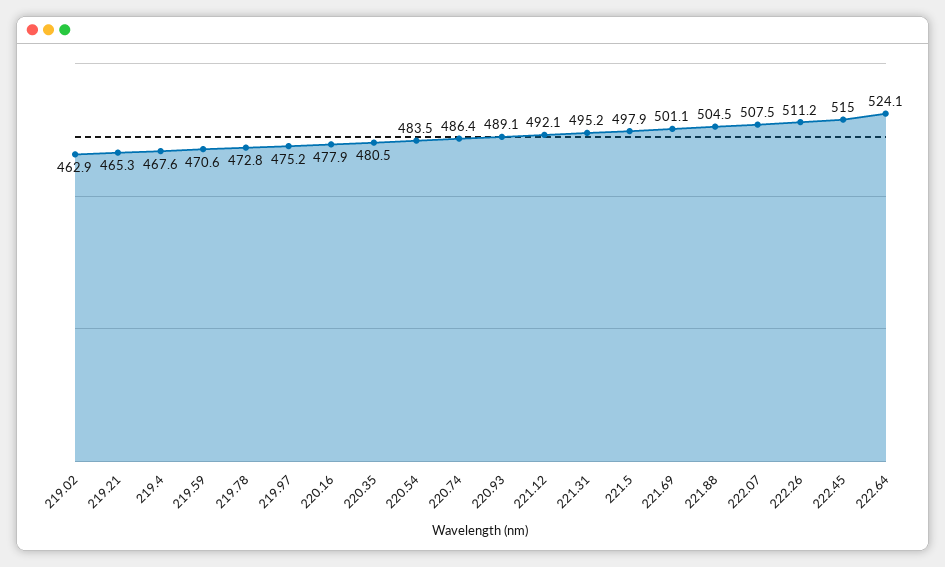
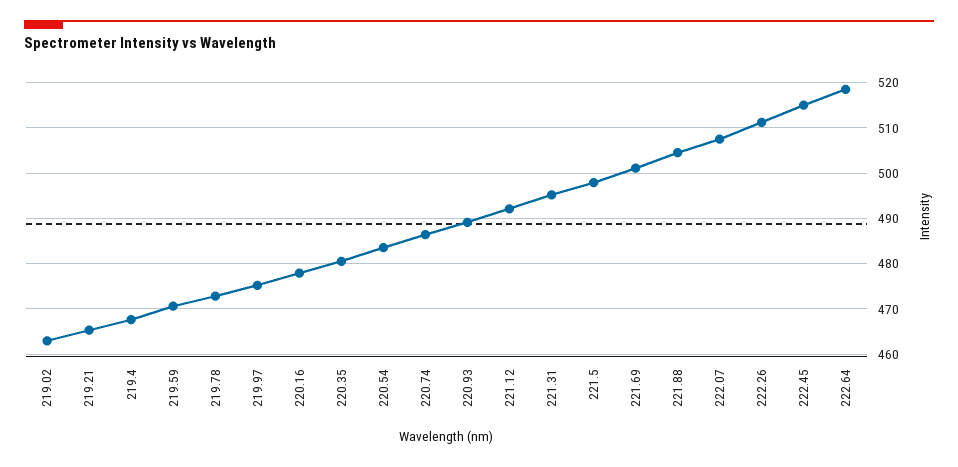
222.64: 524.1 -> 518

